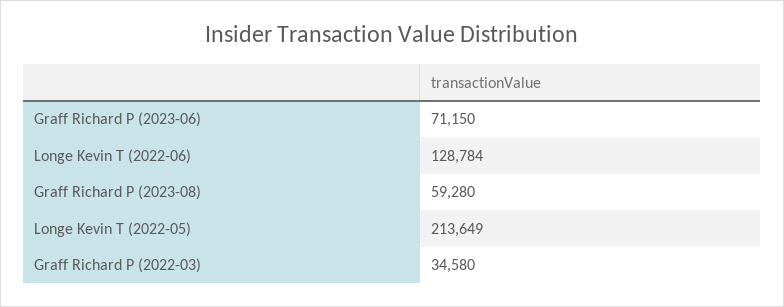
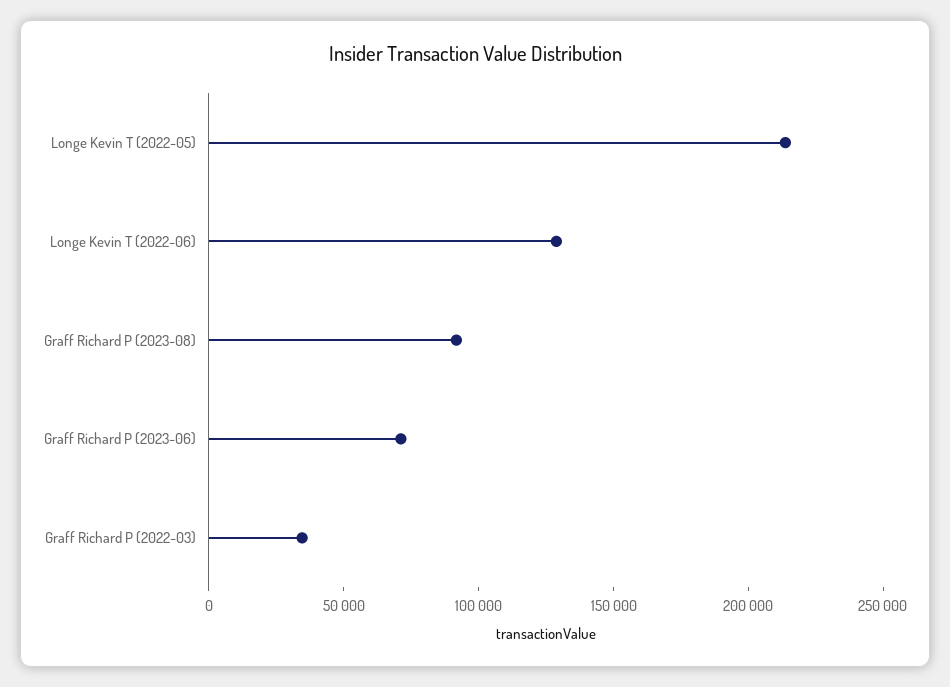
Graff Richard P (2023-08): 59280 -> 90000

